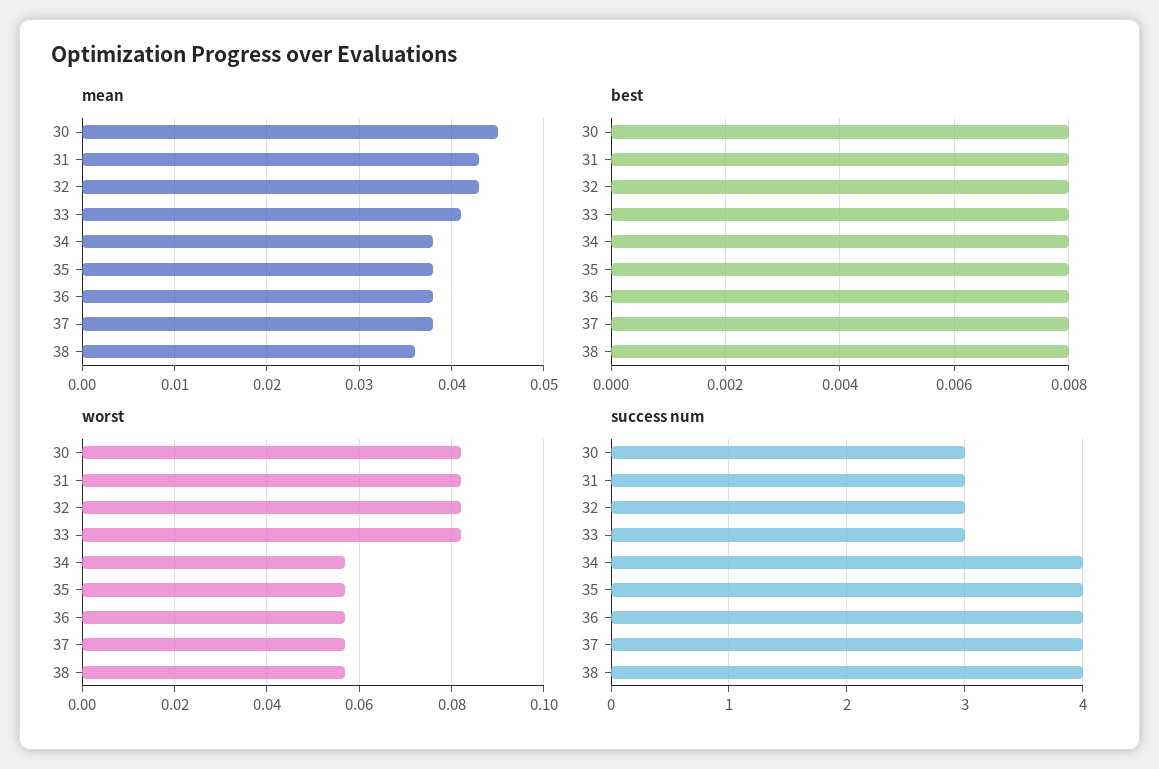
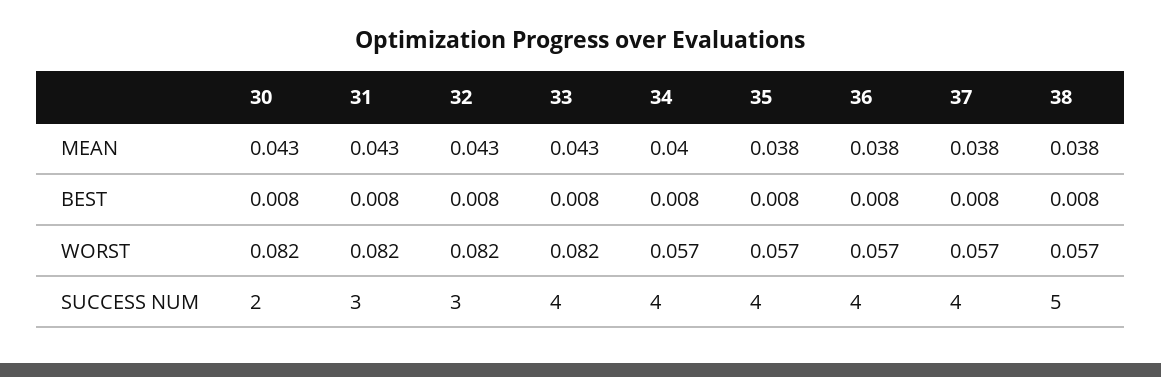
mean, 30: 0.045 -> 0.043
mean, 33: 0.041 -> 0.043
mean, 34: 0.038 -> 0.04
mean, 38: 0.036 -> 0.038
success num, 30: 3 -> 2
success num, 33: 3 -> 4
success num, 38: 4 -> 5

